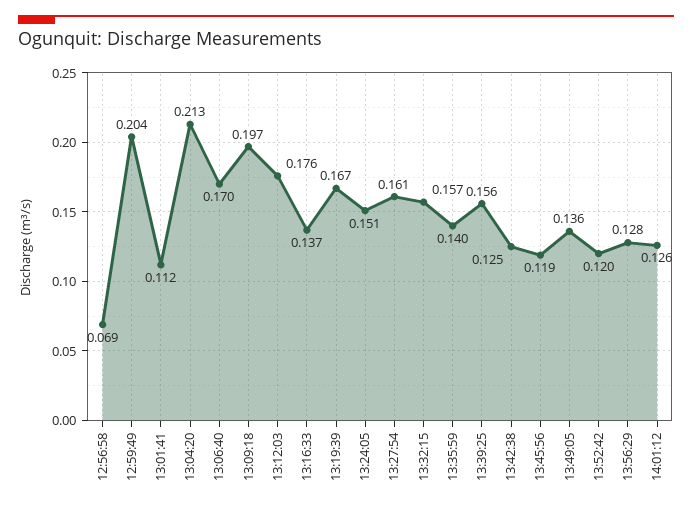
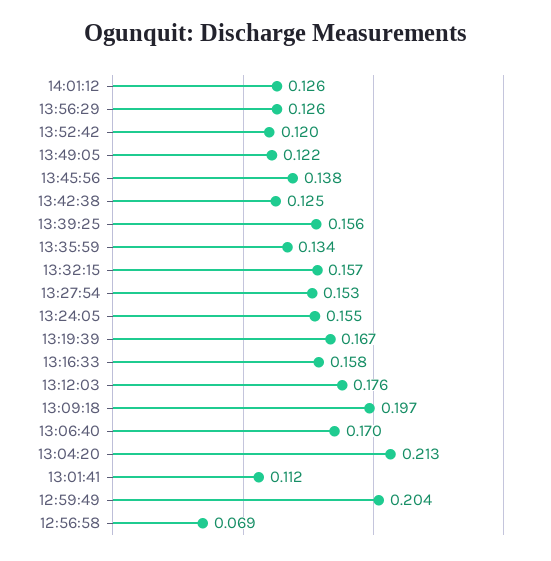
13:16:33: 0.137 -> 0.158
13:24:05: 0.151 -> 0.155
13:27:54: 0.161 -> 0.153
13:35:59: 0.14 -> 0.134
13:45:56: 0.119 -> 0.138
13:49:05: 0.136 -> 0.122
13:56:29: 0.128 -> 0.126

